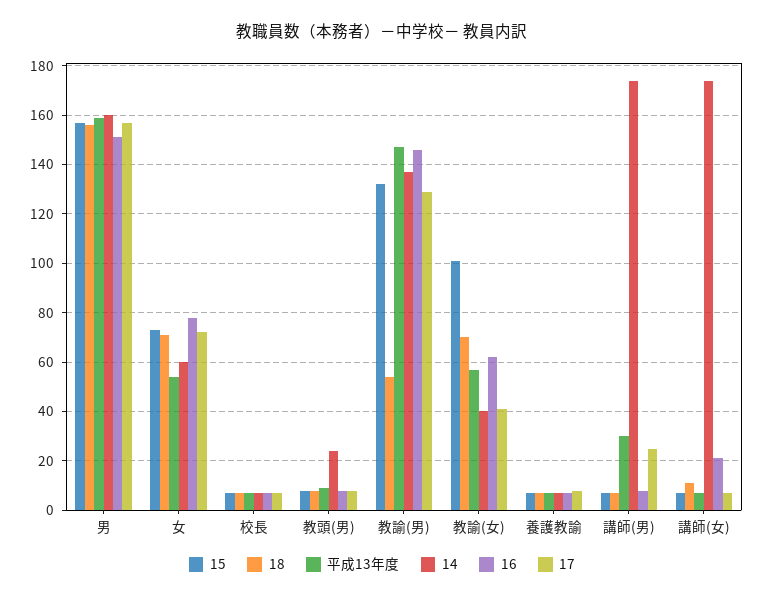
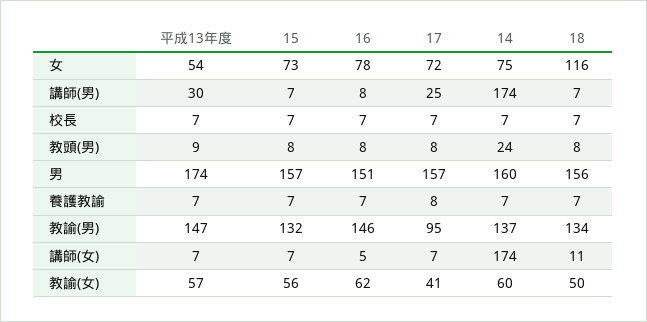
平成13年度, 男: 160 -> 174
18, 女: 70 -> 116
14, 女: 60 -> 75
18, 教諭(男): 55 -> 134
17, 教諭(男): 130 -> 95
15, 教諭(女): 100 -> 56
18, 教諭(女): 70 -> 50
14, 教諭(女): 40 -> 60
16, 講師(女): 20 -> 5

